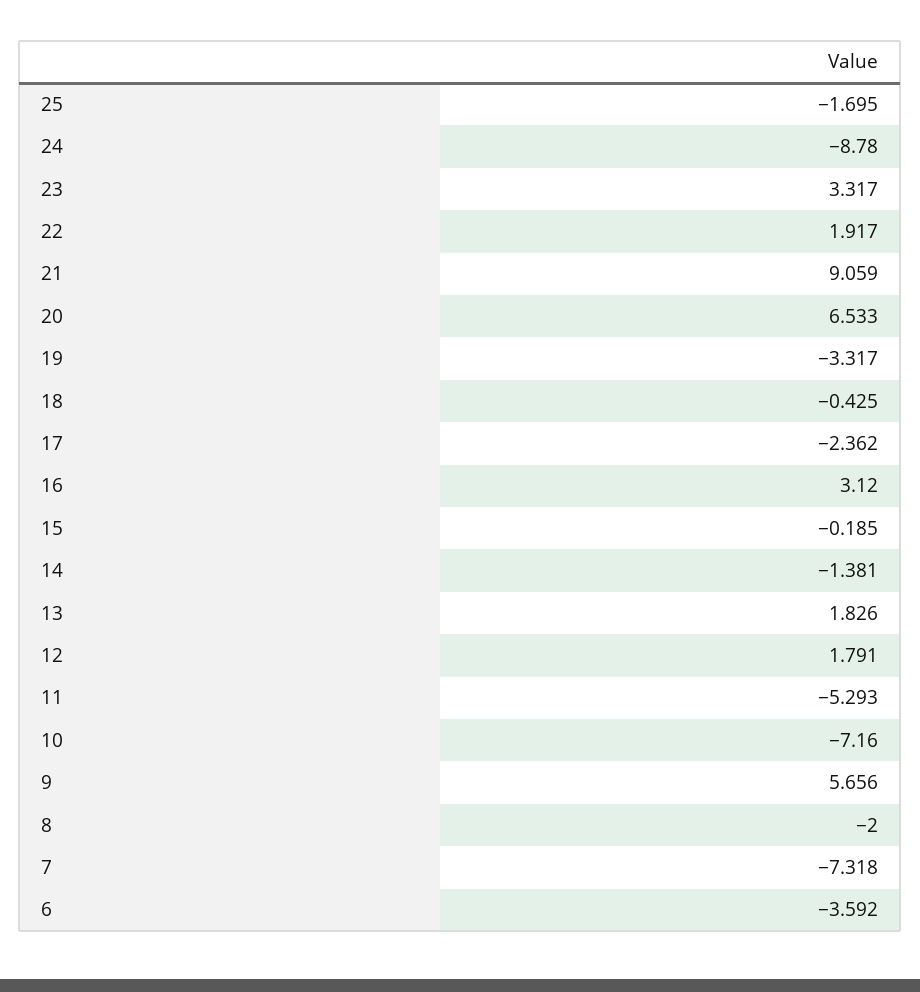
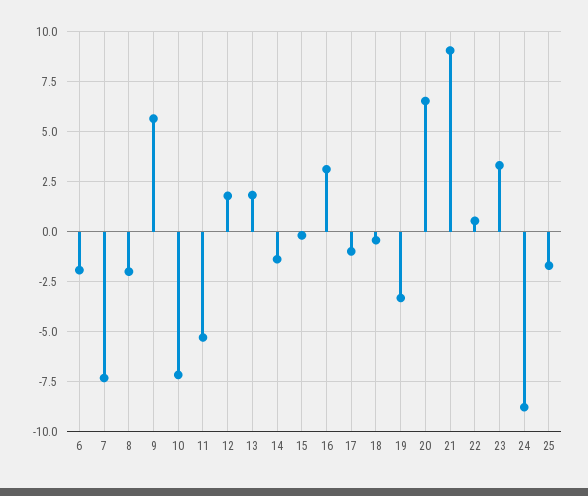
22: 1.917 -> 0.5
17: -2.362 -> -1
6: -3.592 -> -2

